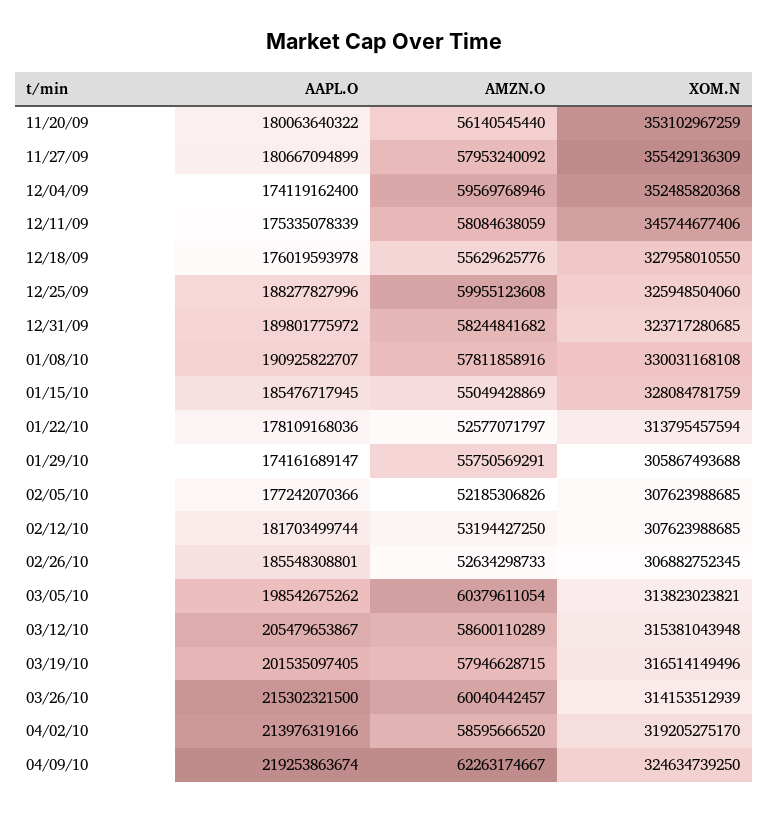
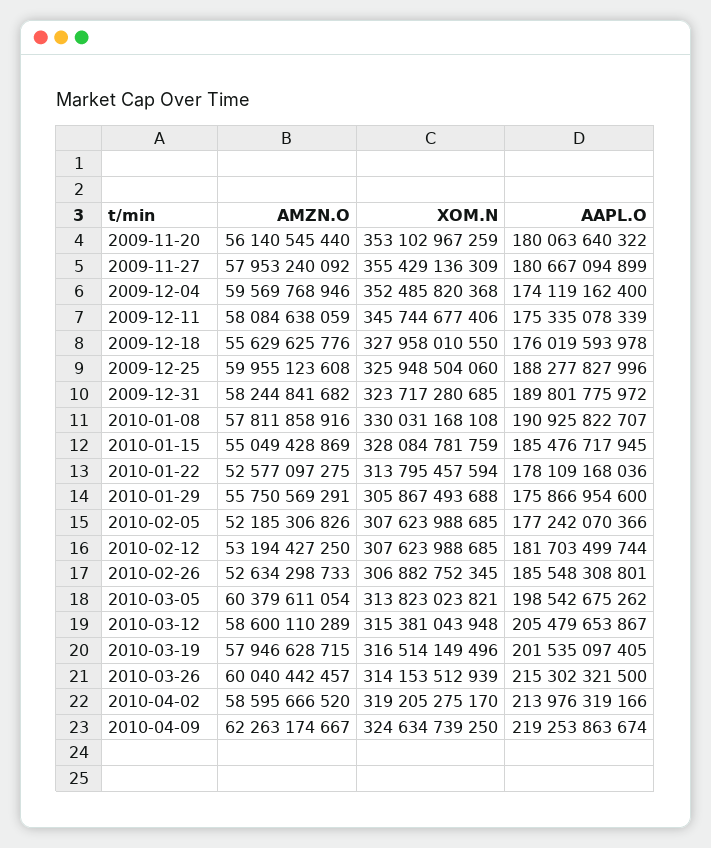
AMZN.O, 01/22/10: 52577071797 -> 52577097275
AAPL.O, 01/29/10: 174161689147 -> 175866954600

